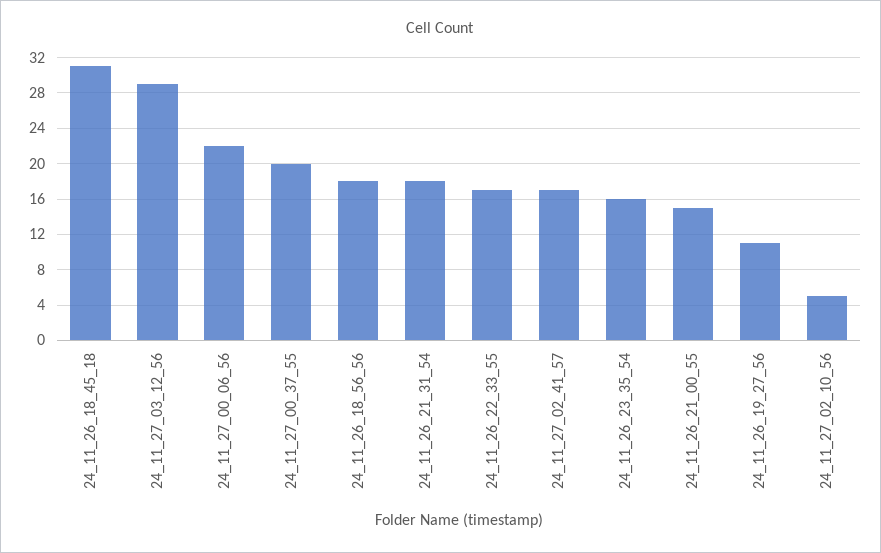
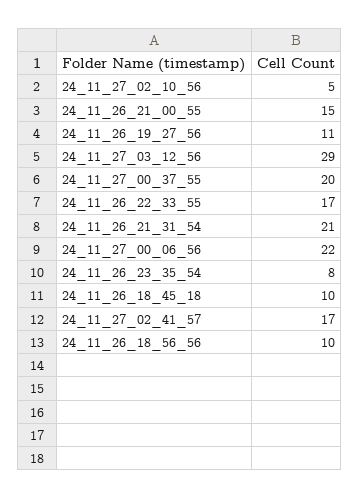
24_11_26_18_45_18: 31 -> 10
24_11_26_18_56_56: 18 -> 10
24_11_26_21_31_54: 18 -> 21
24_11_26_23_35_54: 16 -> 8

